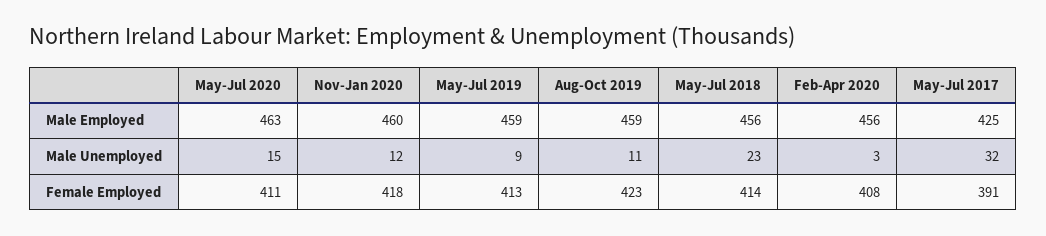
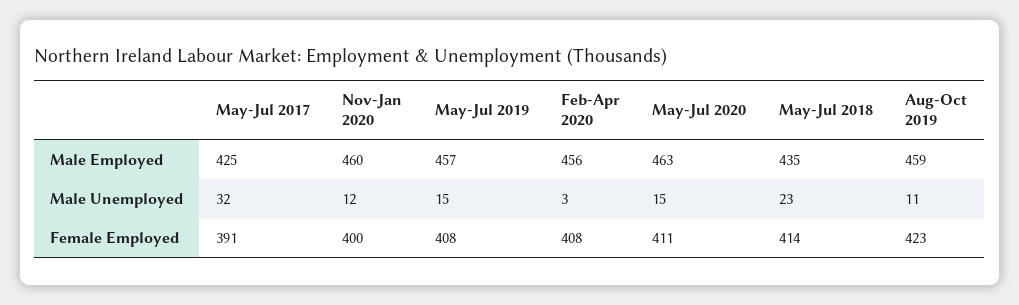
May-Jul 2019, Male Employed: 459 -> 457
May-Jul 2018, Male Employed: 456 -> 435
May-Jul 2019, Male Unemployed: 9 -> 15
Nov-Jan 2020, Female Employed: 418 -> 400
May-Jul 2019, Female Employed: 413 -> 408

